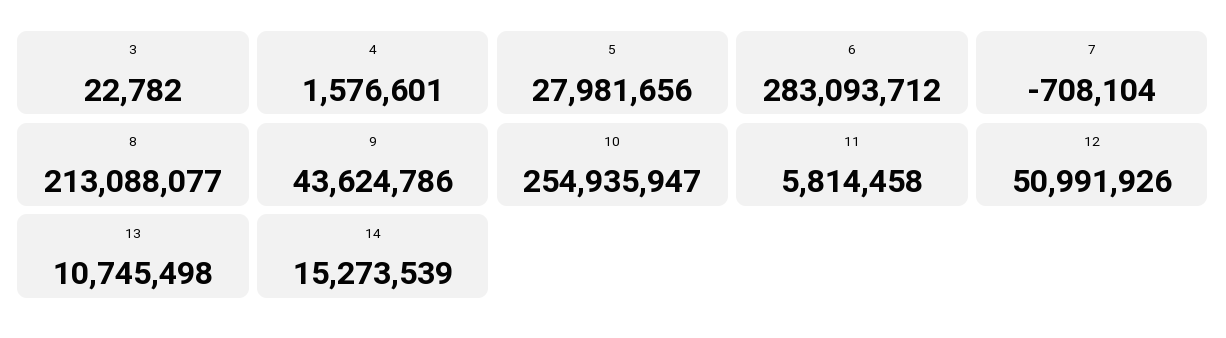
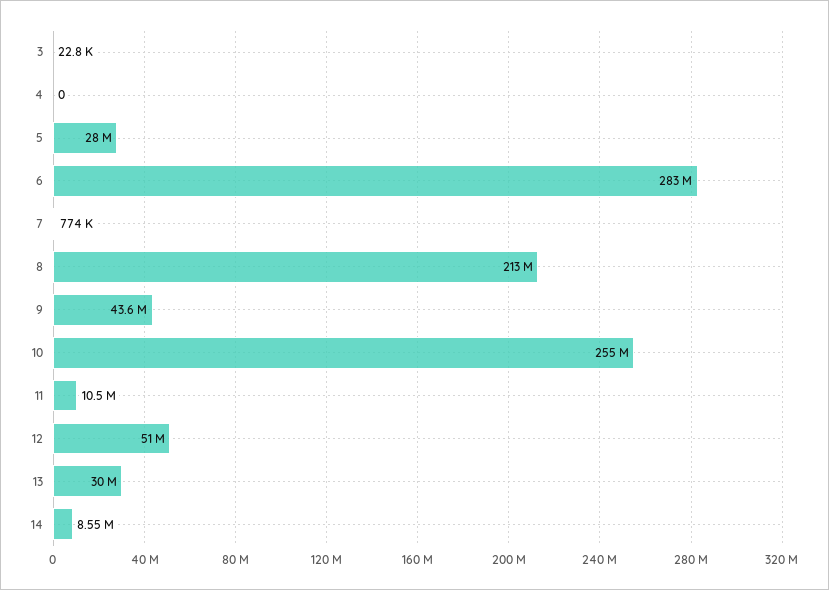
4: 1576601 -> 0
7: -708104 -> 774000
11: 5814458 -> 10500000
13: 10745498 -> 30000000
14: 15273539 -> 8550000

